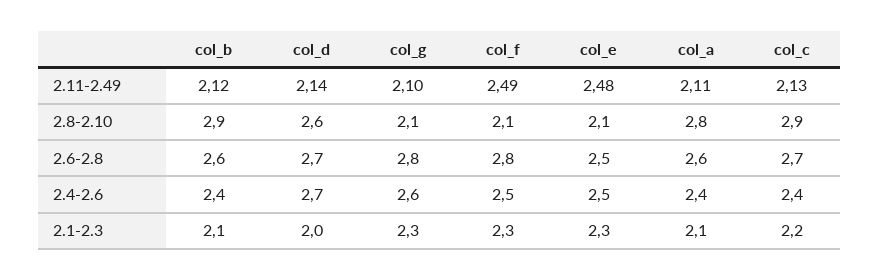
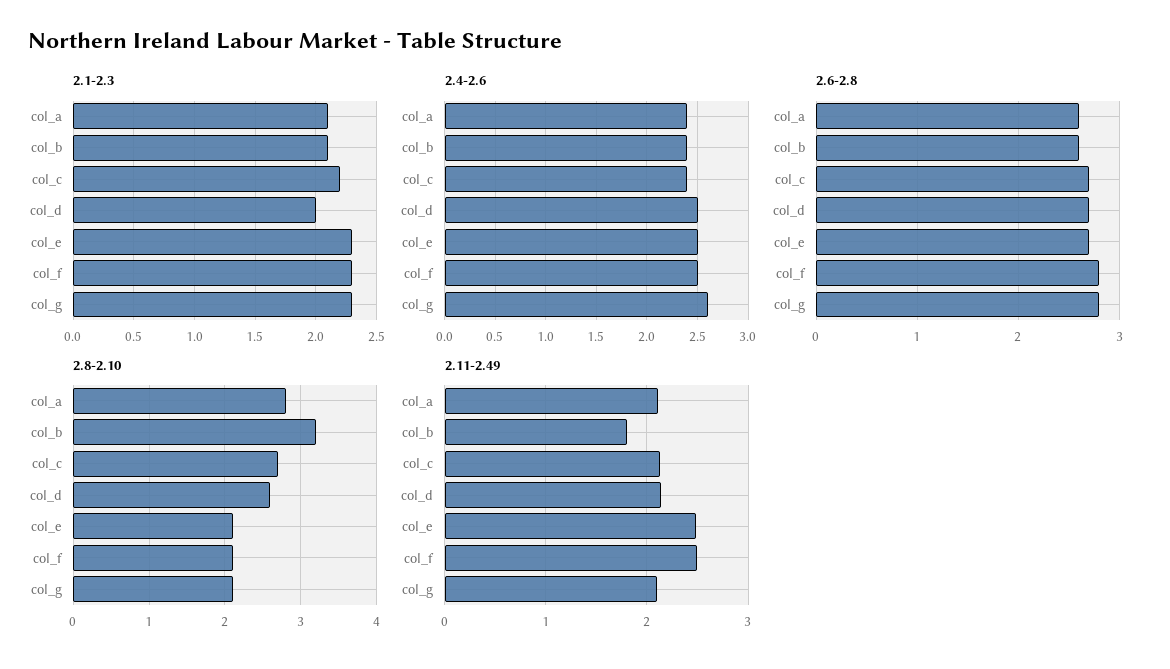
2.11-2.49, col_b: 2.12 -> 1.8
2.8-2.10, col_b: 2.9 -> 3.2
2.8-2.10, col_c: 2.9 -> 2.7
2.6-2.8, col_e: 2.5 -> 2.7
2.4-2.6, col_d: 2.7 -> 2.5

